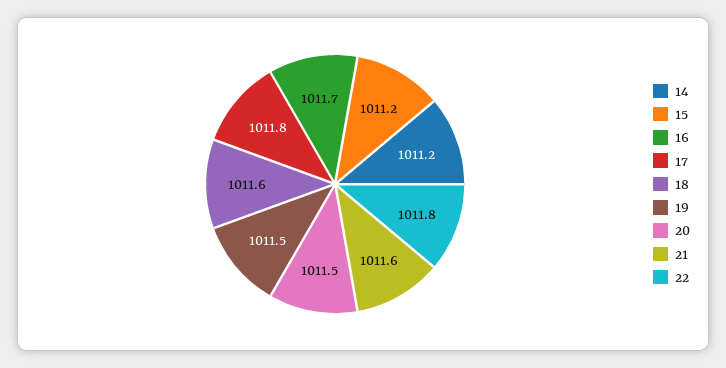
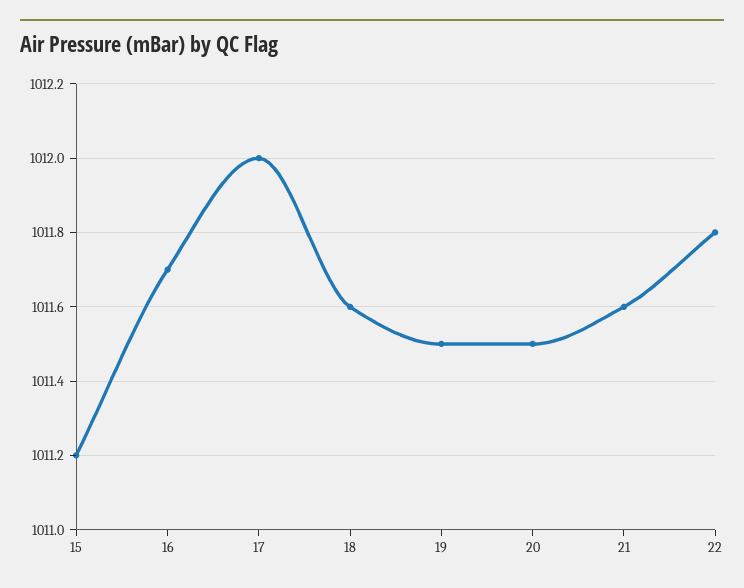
14: 1011.2 -> none
17: 1011.8 -> 1012

